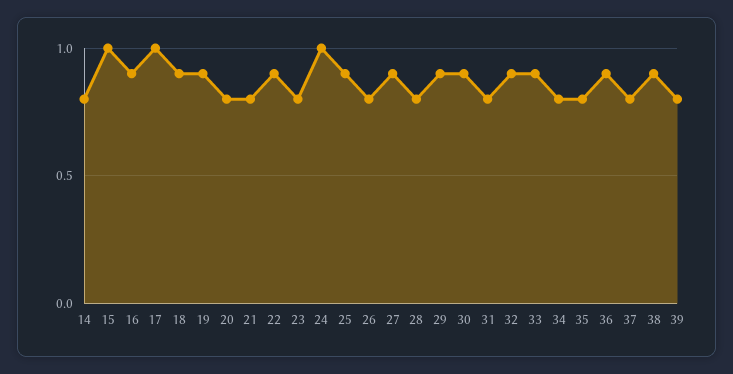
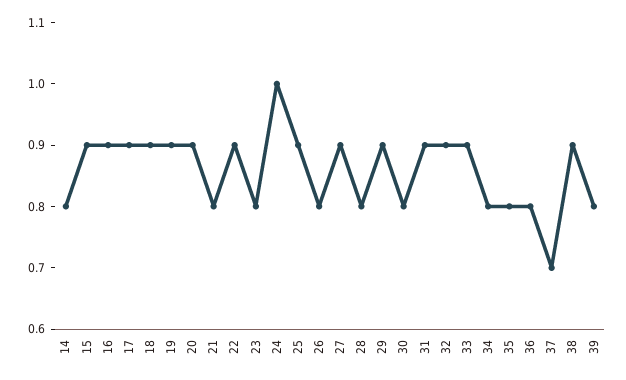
15: 1 -> 0.9
17: 1 -> 0.9
20: 0.8 -> 0.9
30: 0.9 -> 0.8
31: 0.8 -> 0.9
36: 0.9 -> 0.8
37: 0.8 -> 0.7

